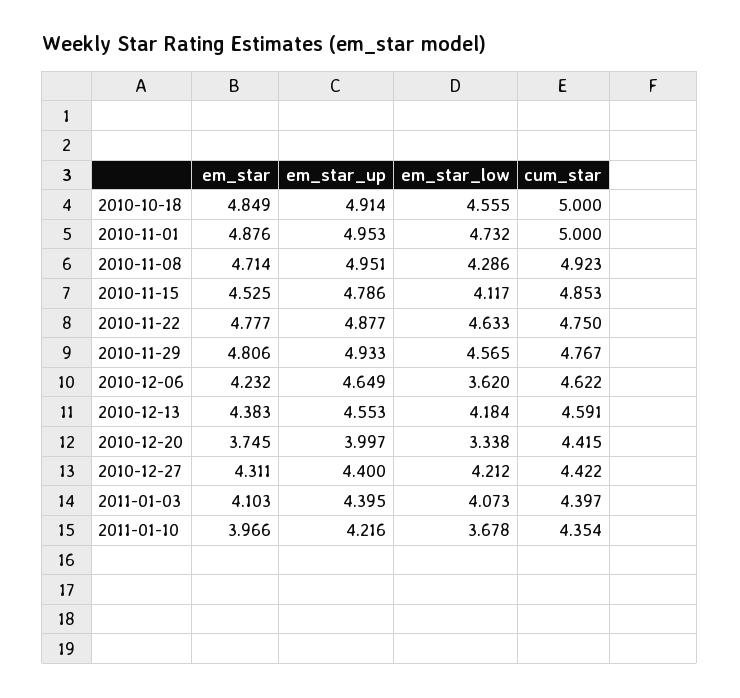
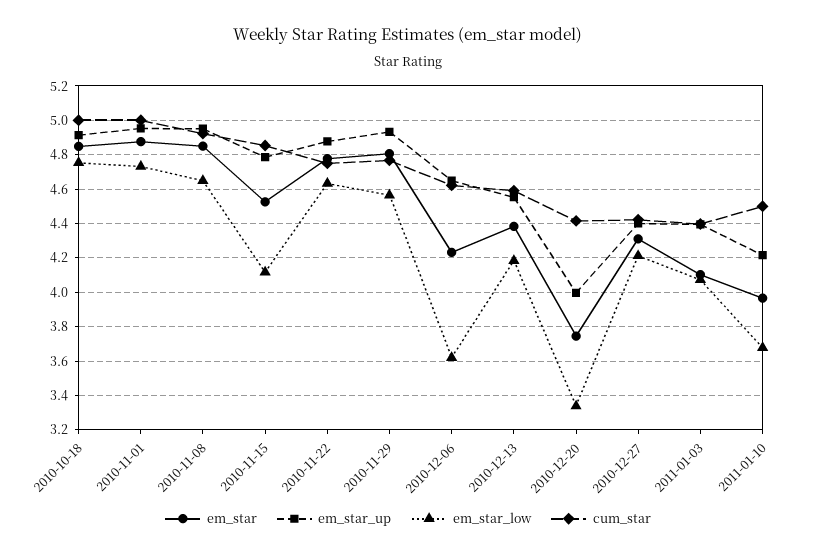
em_star_low, 2010-10-18: 4.555 -> 4.75
em_star, 2010-11-08: 4.714 -> 4.85
em_star_low, 2010-11-08: 4.286 -> 4.65
cum_star, 2011-01-10: 4.354 -> 4.5

